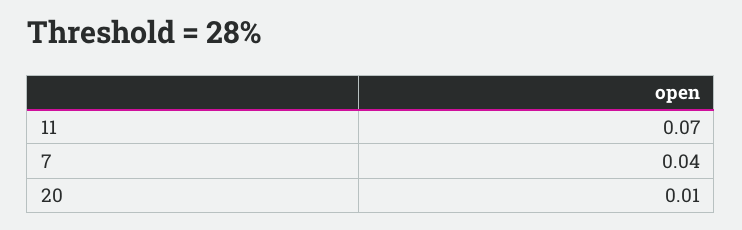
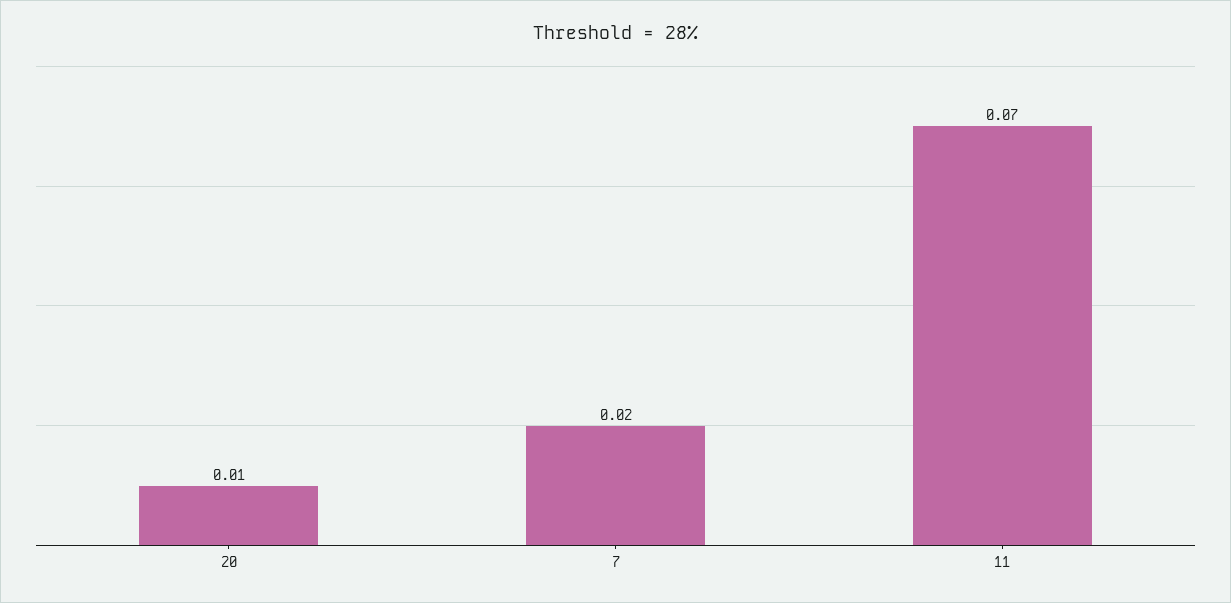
7: 0.04 -> 0.02

